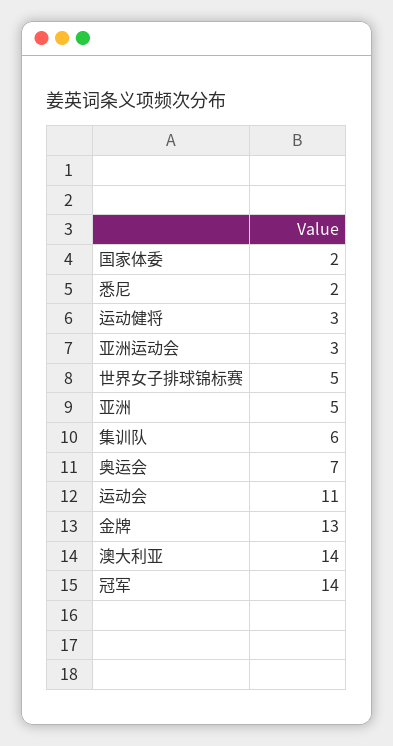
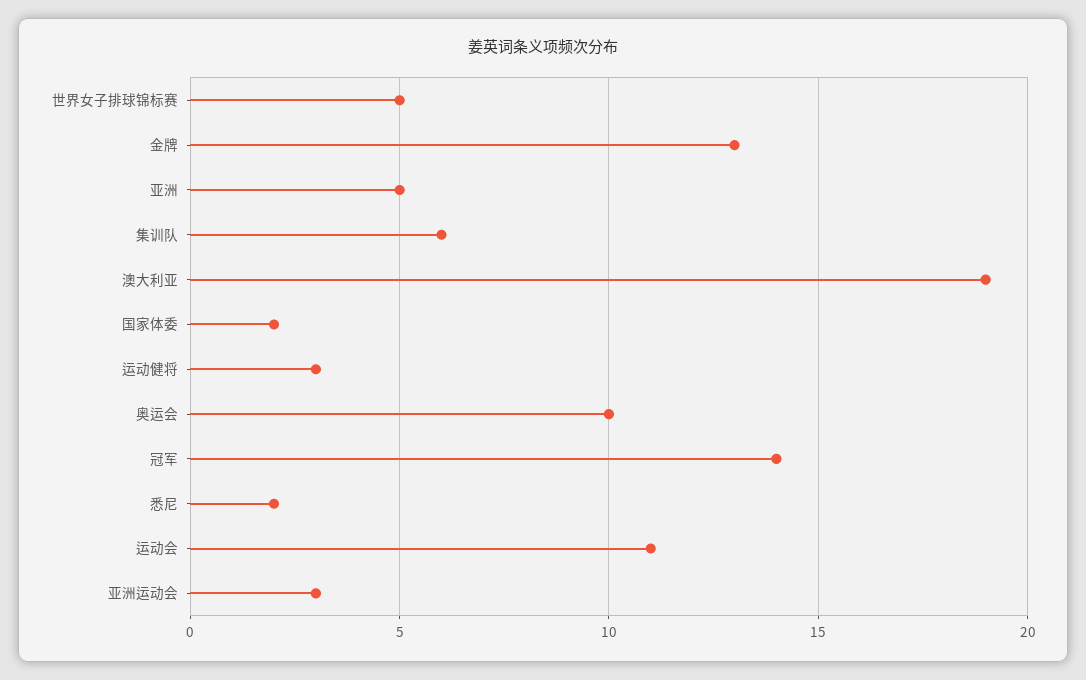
奥运会: 7 -> 10
澳大利亚: 14 -> 19

